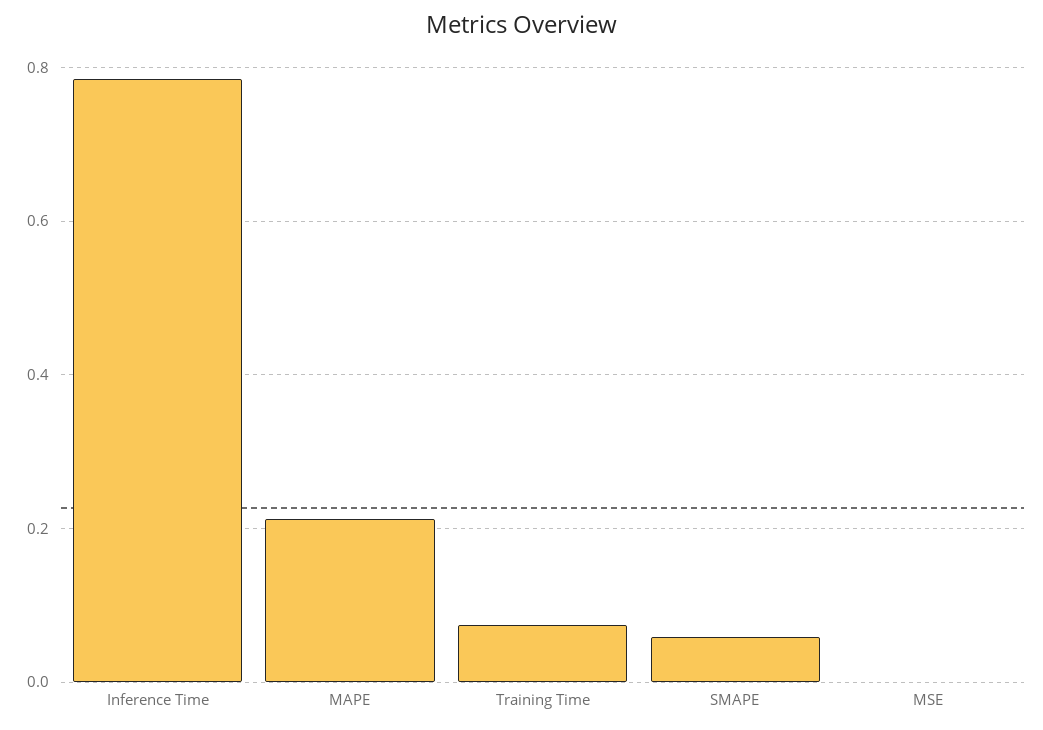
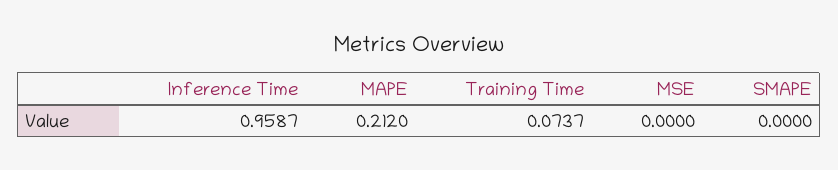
Inference Time: 0.78 -> 0.9587
SMAPE: 0.06 -> 0

